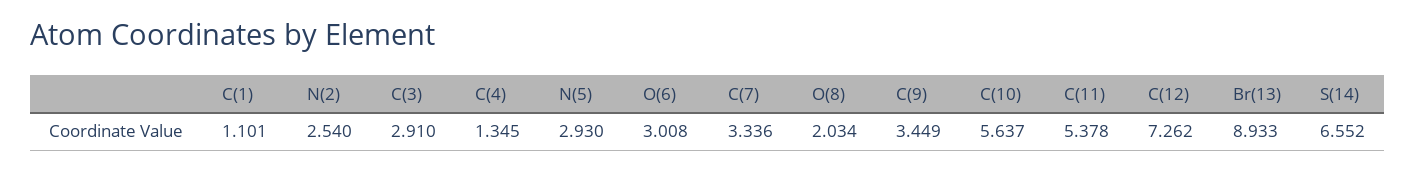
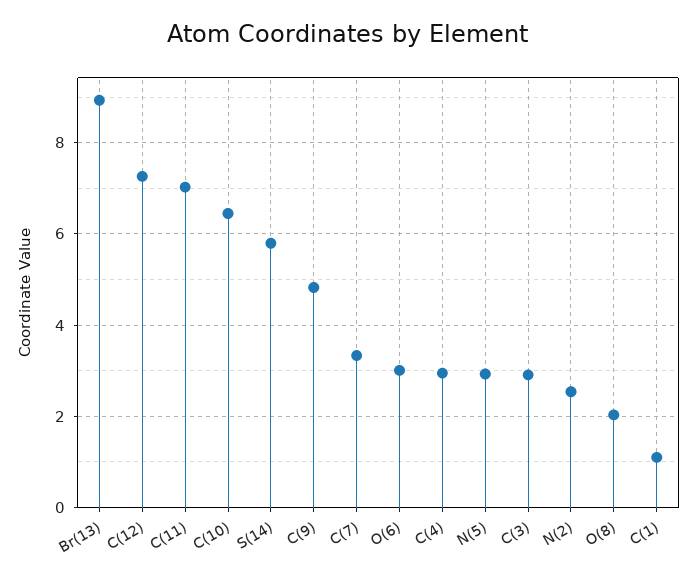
C(4): 1.345 -> 3
C(9): 3.449 -> 4.8
C(10): 5.637 -> 6.4
C(11): 5.378 -> 7
S(14): 6.552 -> 5.8

